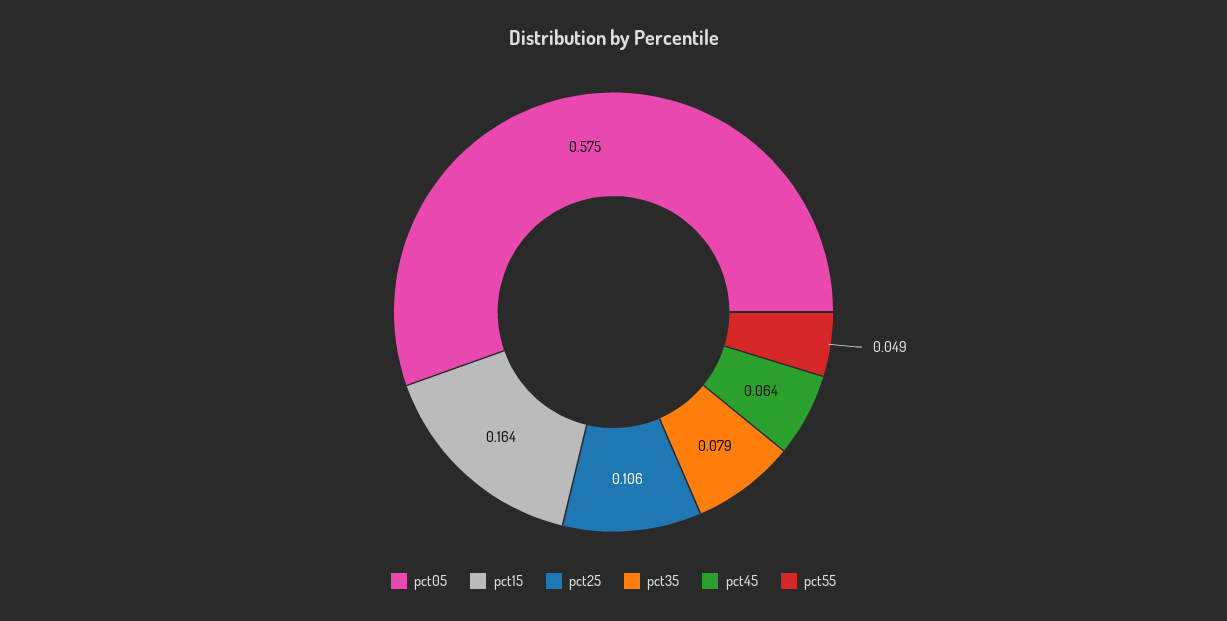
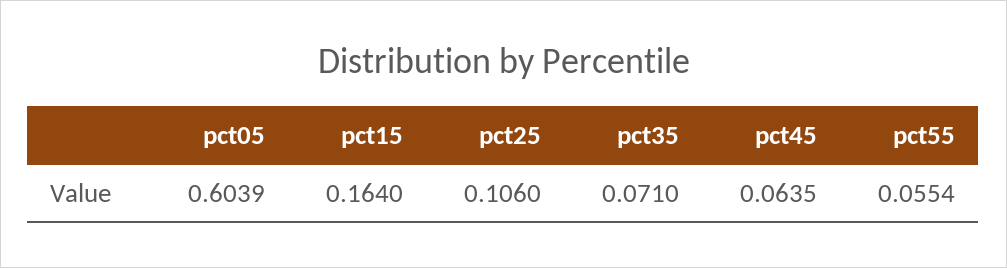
pct05: 0.575 -> 0.6039
pct35: 0.079 -> 0.071
pct55: 0.049 -> 0.0554

